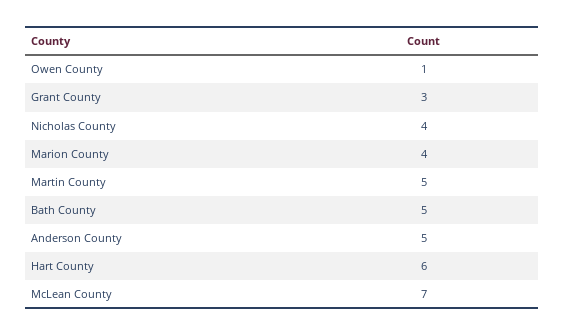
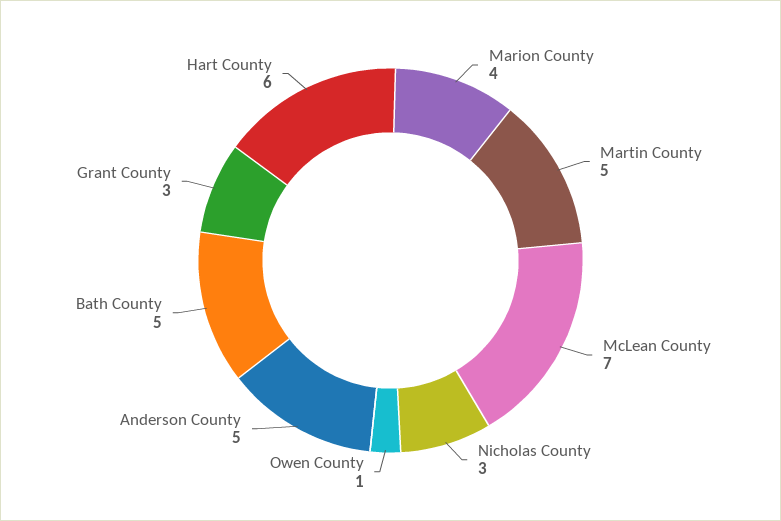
Nicholas County: 4 -> 3

